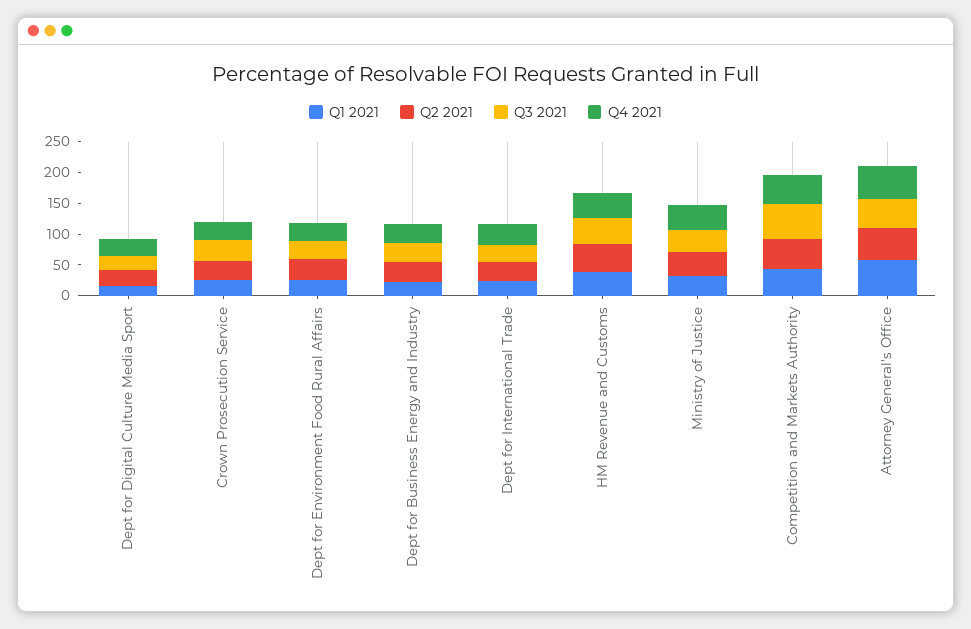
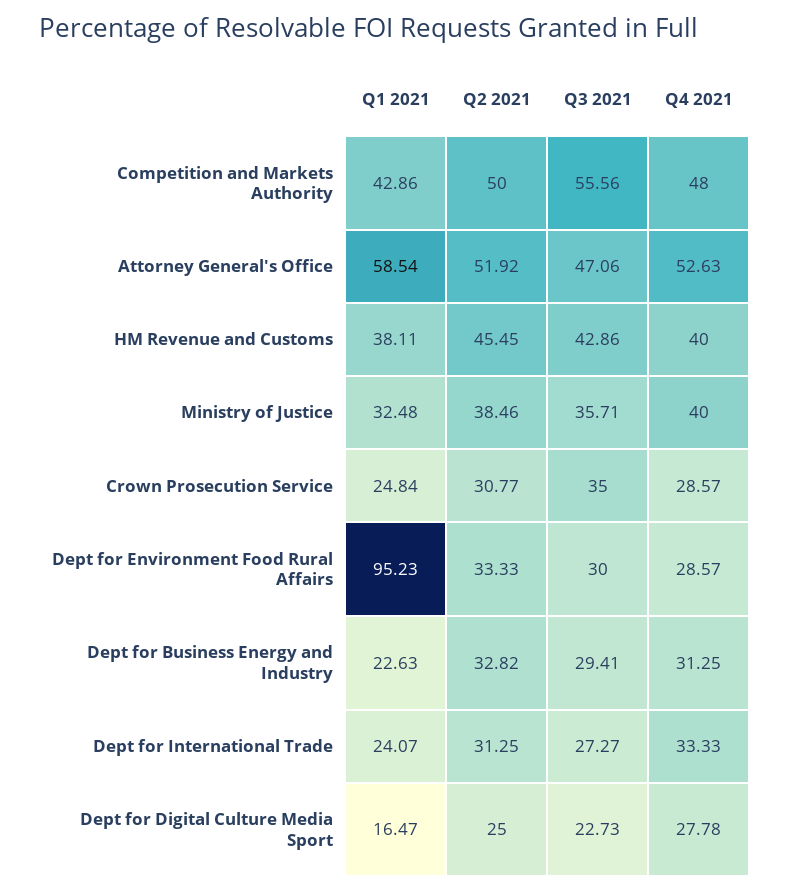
Q1 2021, Dept for Environment Food Rural Affairs: 25 -> 95.23

